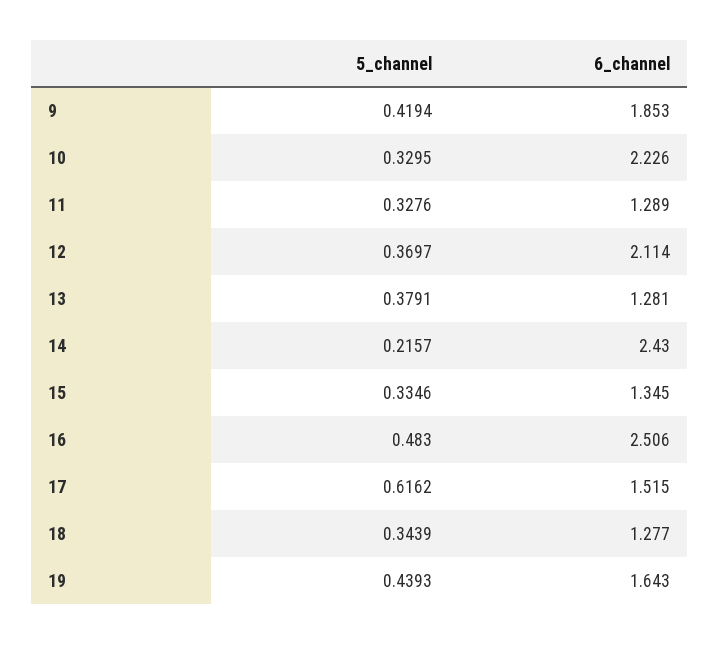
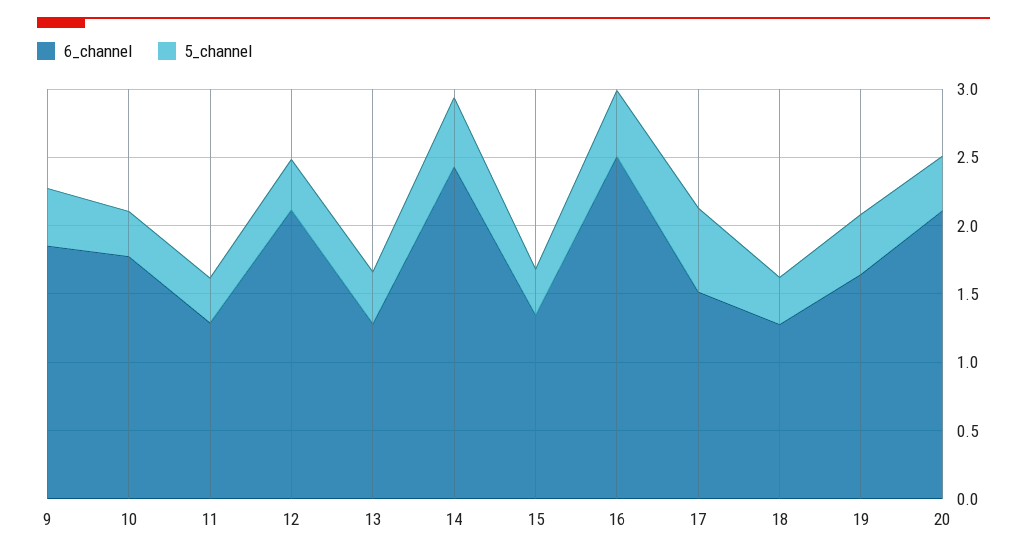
6_channel, 10: 2.226 -> 1.8
5_channel, 14: 0.2157 -> 0.5
6_channel, 20: none -> 2.1
5_channel, 20: none -> 0.4

